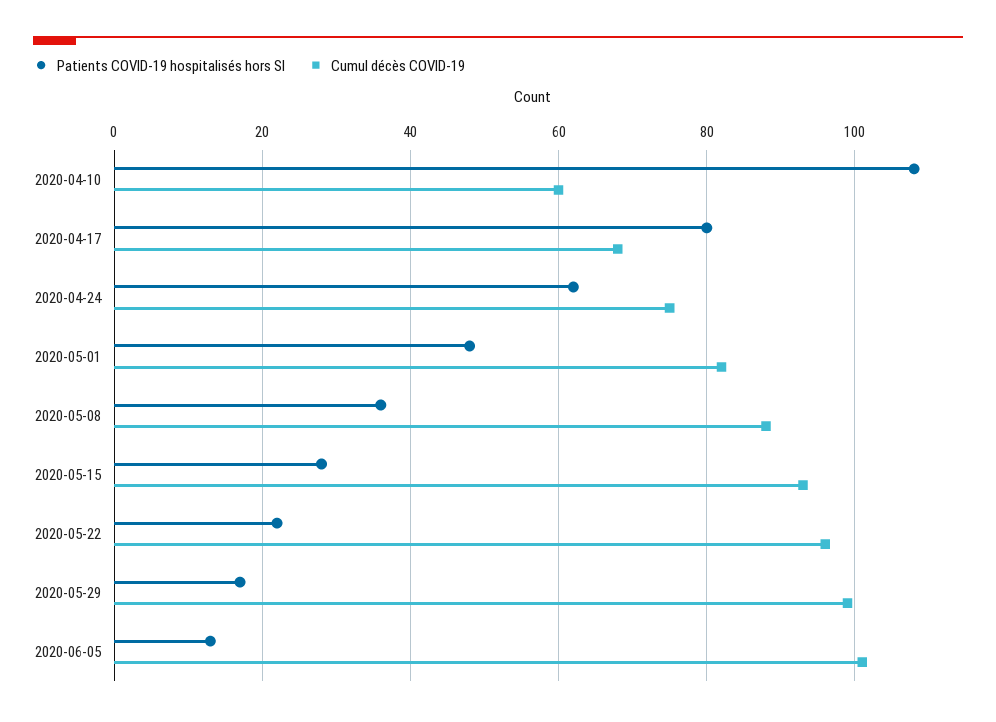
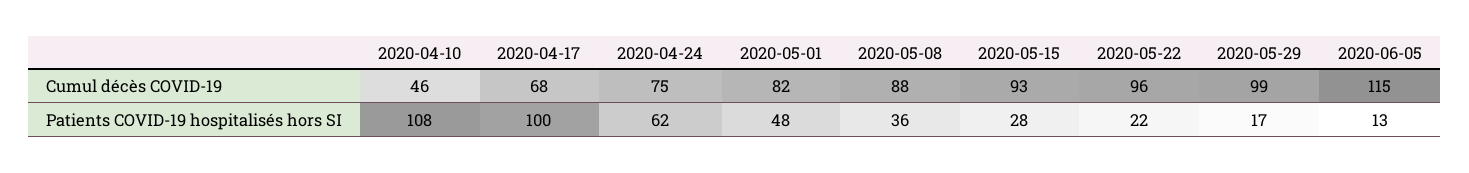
Cumul décès COVID-19, 2020-04-10: 60 -> 46
Patients COVID-19 hospitalisés hors SI, 2020-04-17: 80 -> 100
Cumul décès COVID-19, 2020-06-05: 100 -> 115

